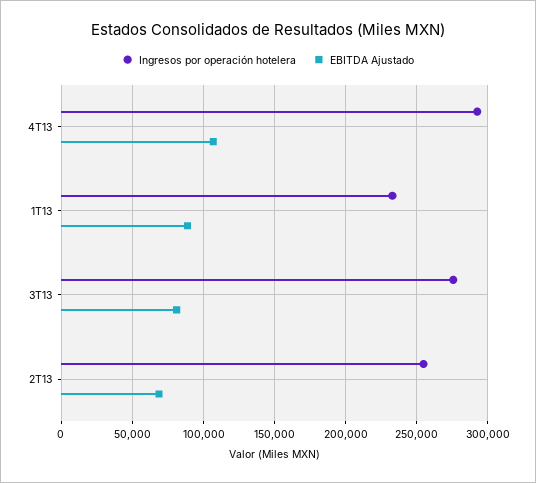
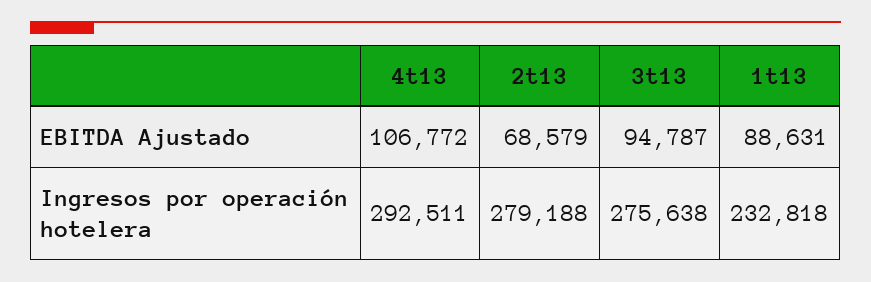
EBITDA Ajustado, 3T13: 80000 -> 94787
Ingresos por operación hotelera, 2T13: 255000 -> 279188

